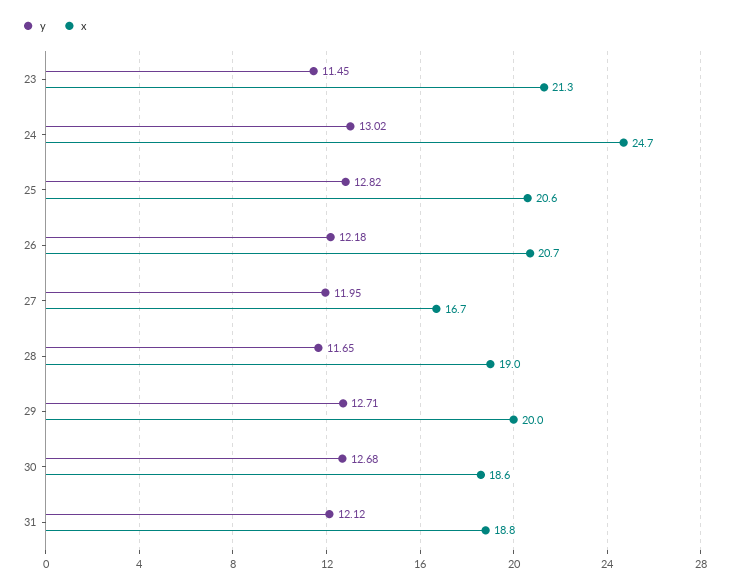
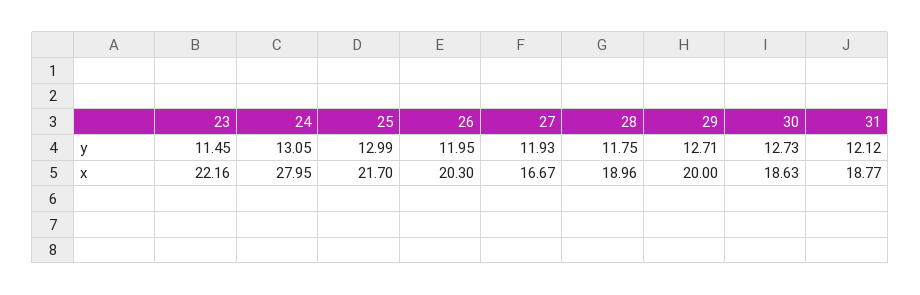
x, 23: 21.3 -> 22.16
y, 24: 13.02 -> 13.05
x, 24: 24.7 -> 27.95
y, 25: 12.82 -> 12.99
x, 25: 20.6 -> 21.7
y, 26: 12.18 -> 11.95
x, 26: 20.7 -> 20.3
y, 27: 11.95 -> 11.93
y, 28: 11.65 -> 11.75
y, 30: 12.68 -> 12.73

